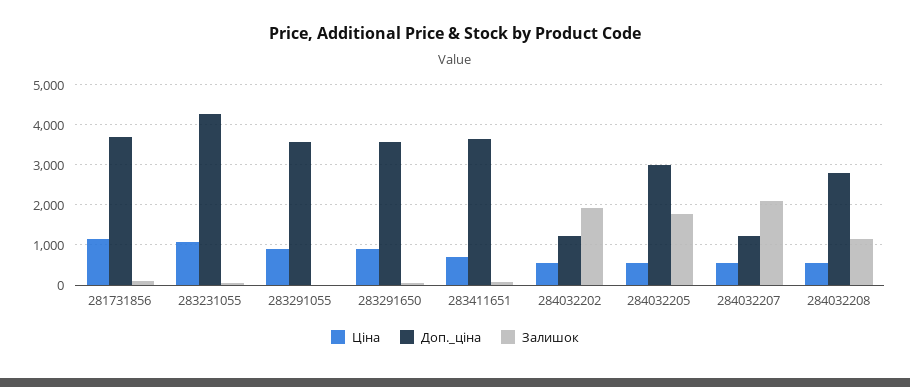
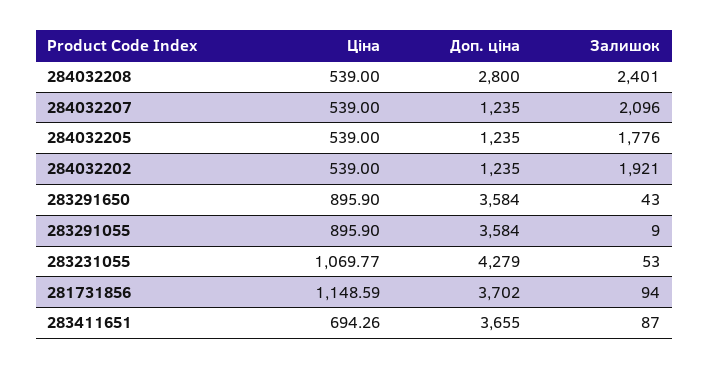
Доп._ціна, 284032205: 3000 -> 1235
Залишок, 284032208: 1200 -> 2401

